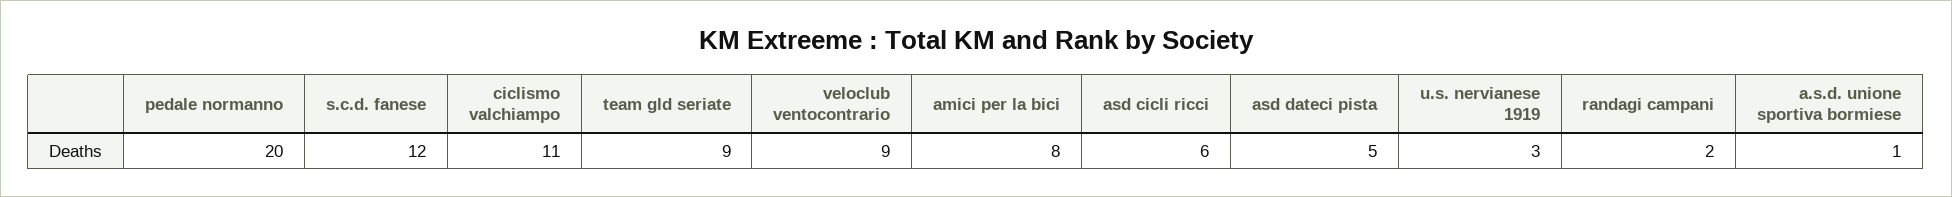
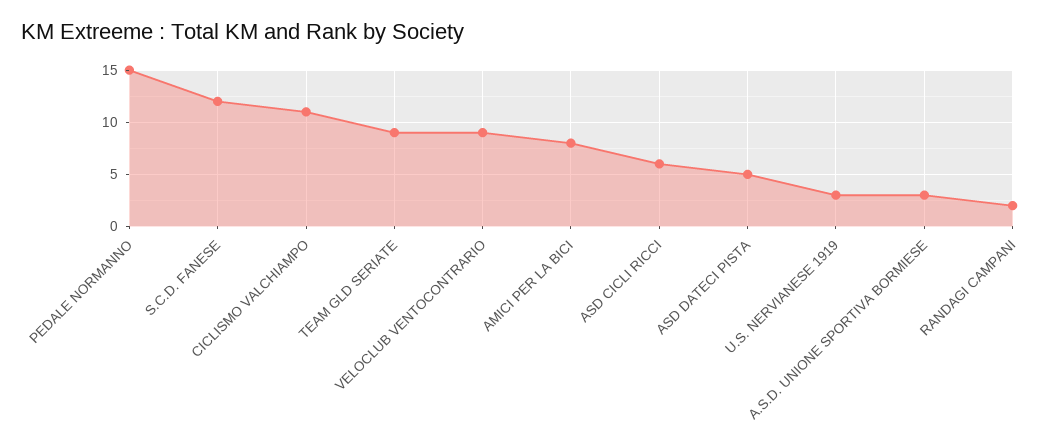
pedale normanno: 20 -> 15
a.s.d. unione sportiva bormiese: 1 -> 3

